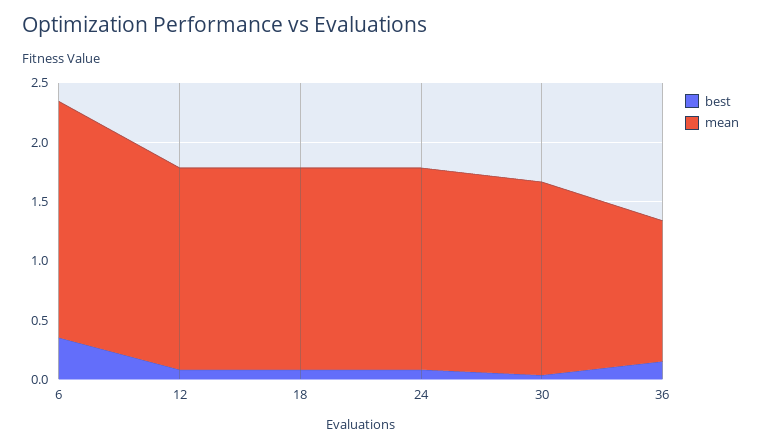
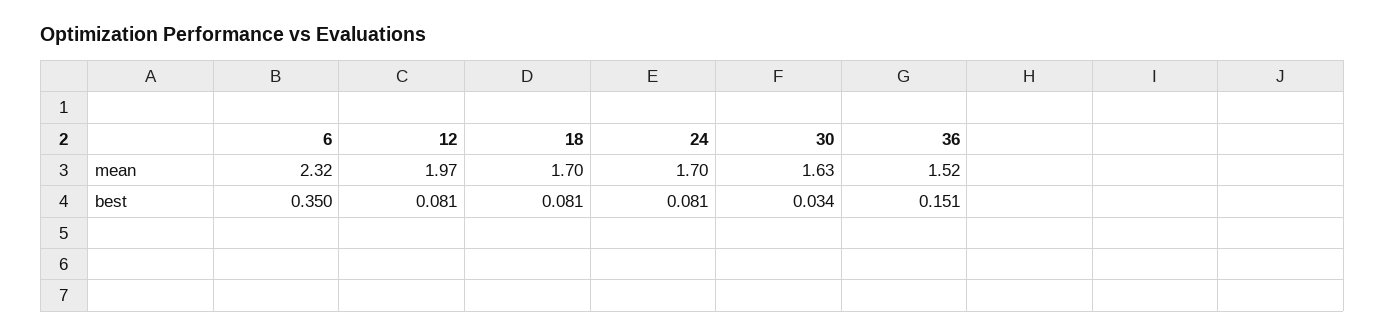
mean, 6: 2 -> 2.32
mean, 12: 1.7 -> 1.97
mean, 36: 1.2 -> 1.52

